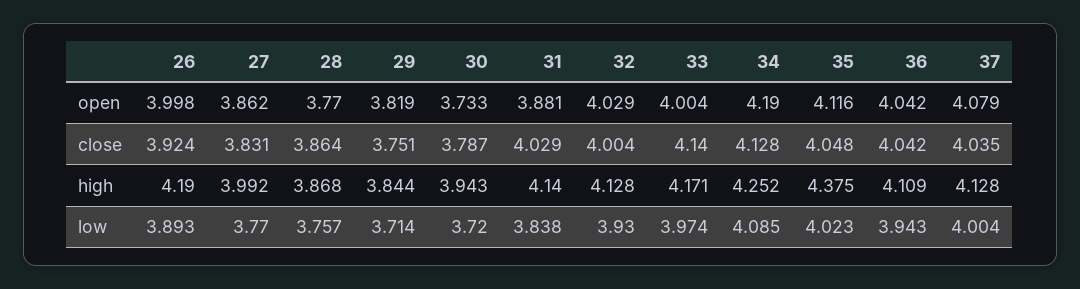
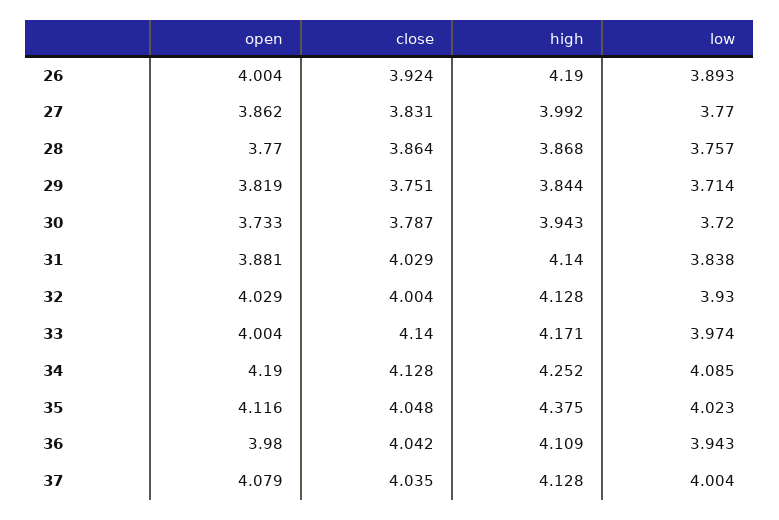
26, open: 3.998 -> 4.004
36, open: 4.042 -> 3.98

